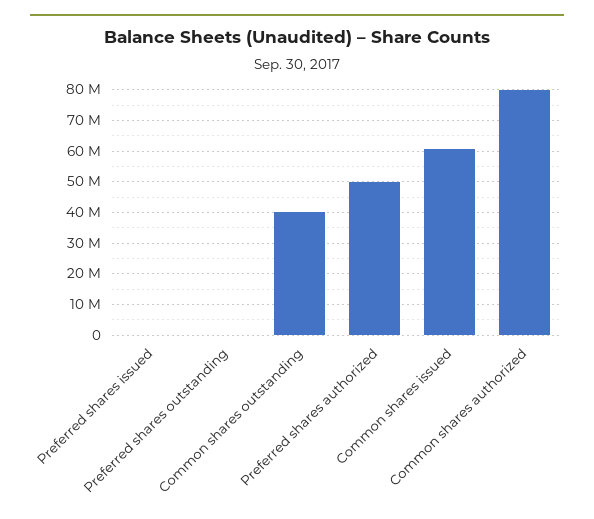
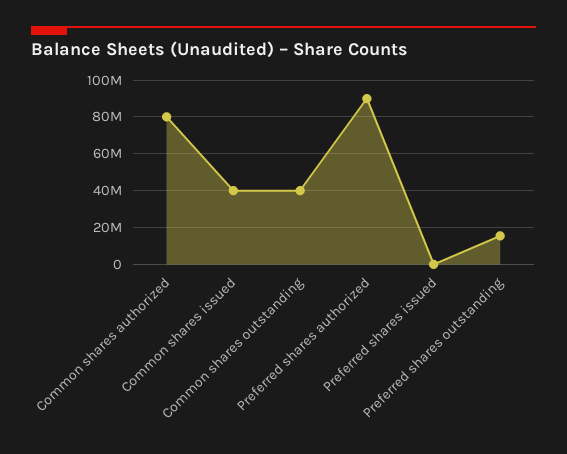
Preferred shares outstanding: 0 -> 15000000
Preferred shares authorized: 50000000 -> 90000000
Common shares issued: 60000000 -> 40000000

